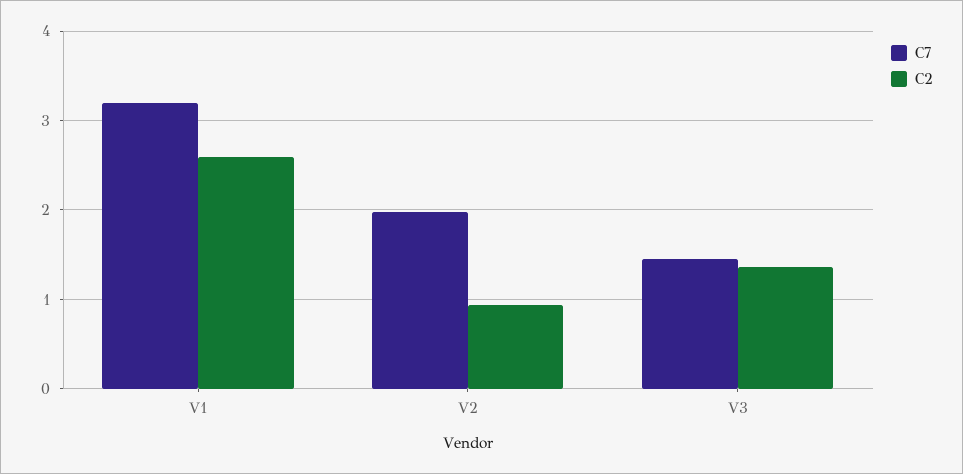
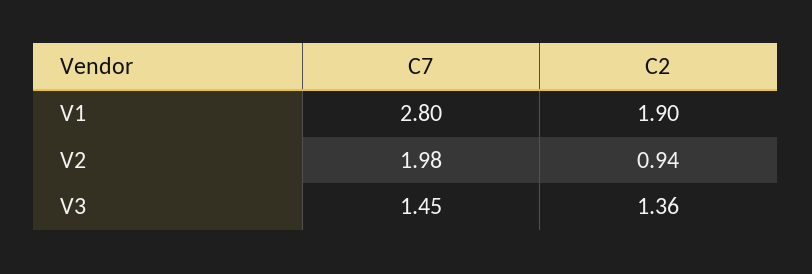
C7, V1: 3.2 -> 2.8
C2, V1: 2.6 -> 1.9

